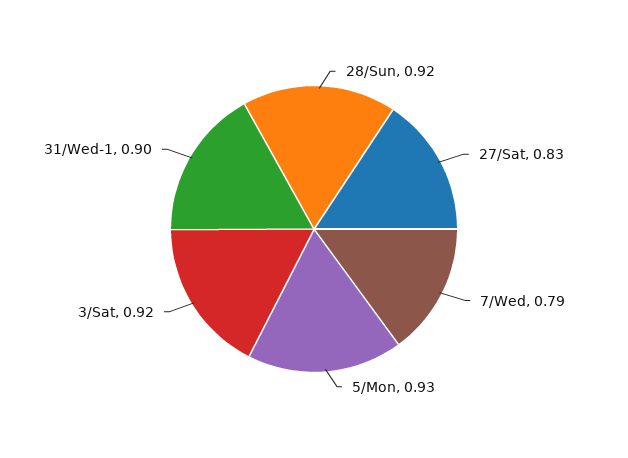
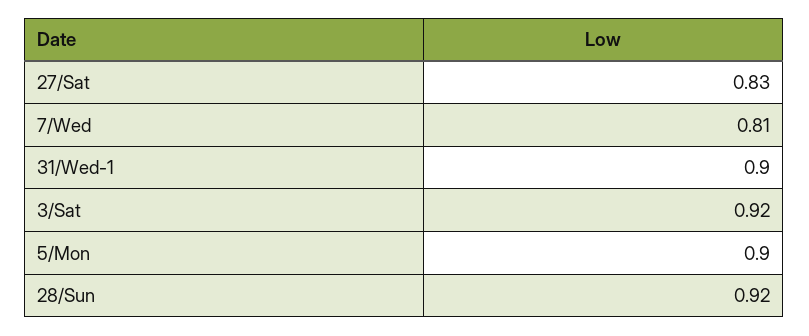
7/Wed: 0.79 -> 0.81
5/Mon: 0.93 -> 0.9

